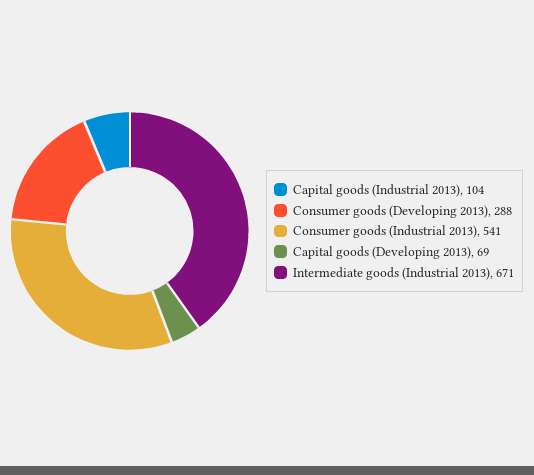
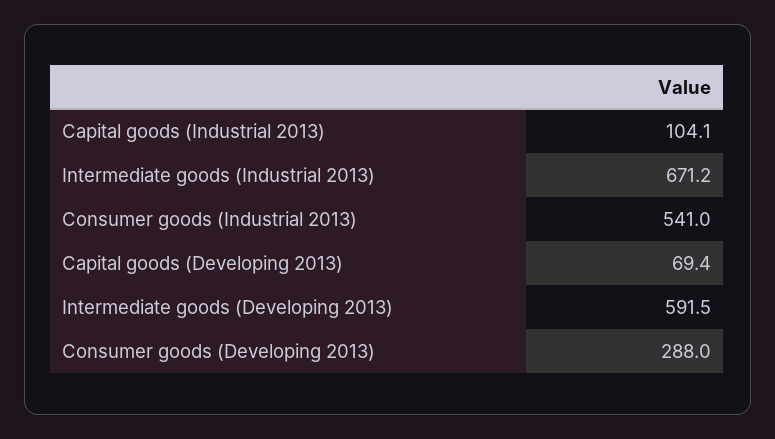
Intermediate goods (Developing 2013): none -> 591.5

